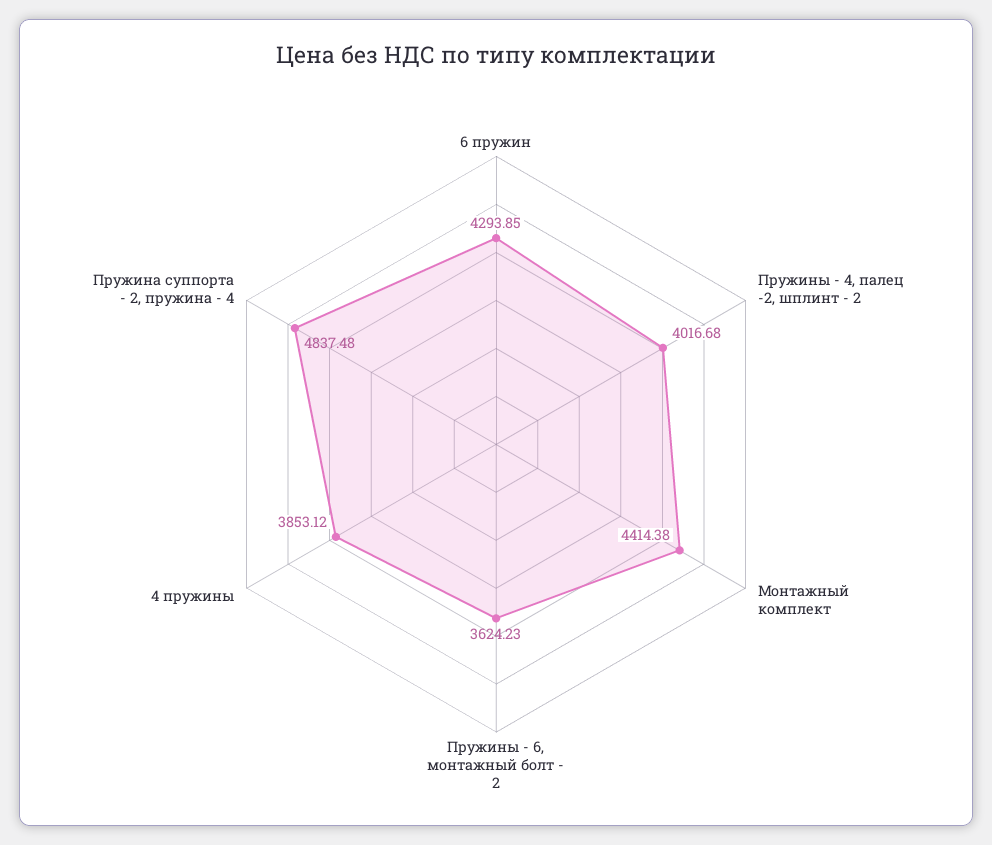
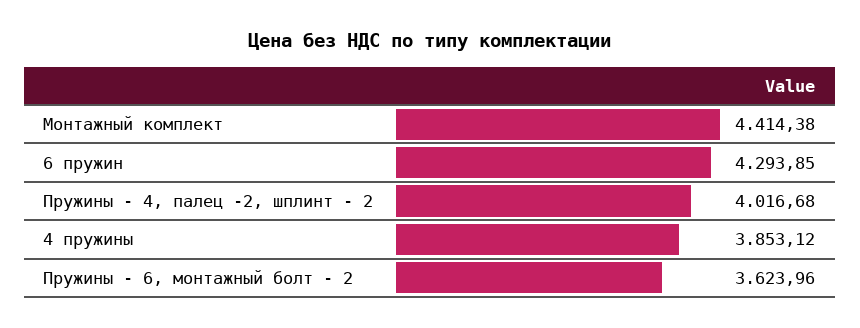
Пружины - 6, монтажный болт - 2: 3624.23 -> 3623.96
Пружина суппорта - 2, пружина - 4: 4837.48 -> none

